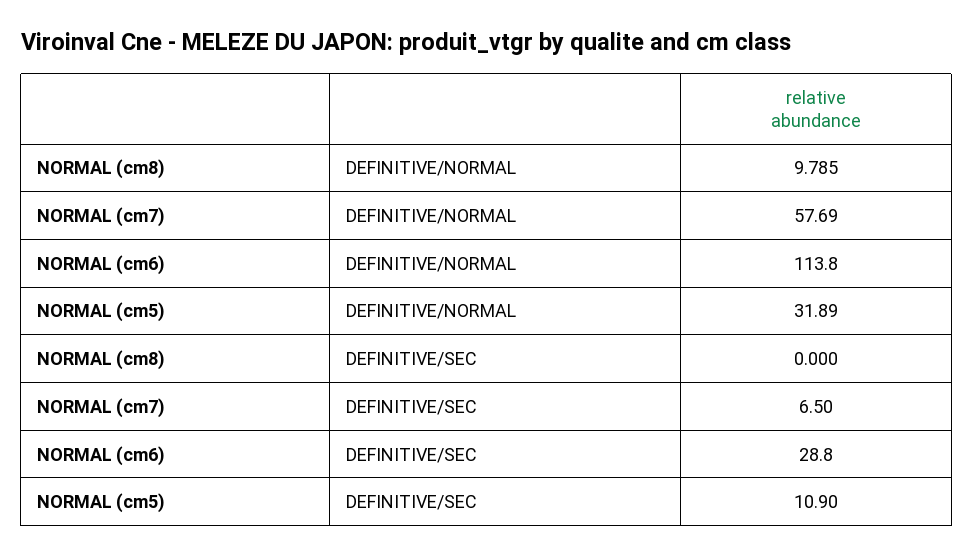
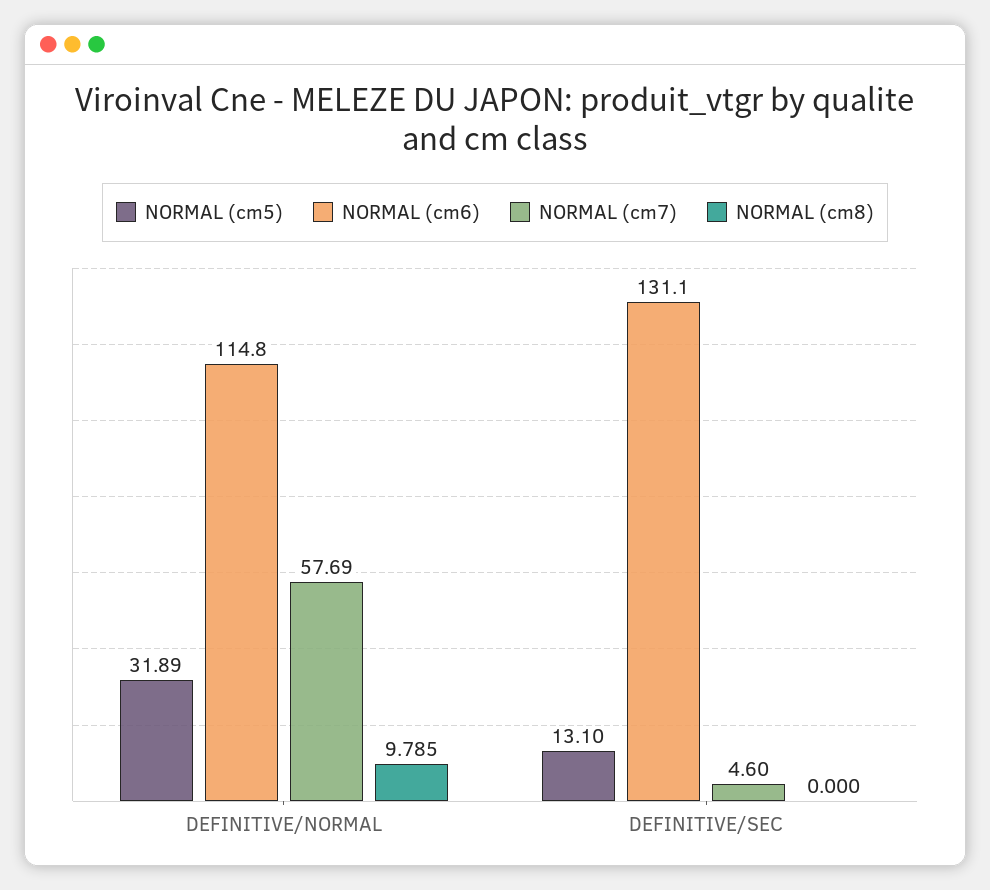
NORMAL (cm6), DEFINITIVE/NORMAL: 113.8 -> 114.8
NORMAL (cm7), DEFINITIVE/SEC: 6.5 -> 4.6
NORMAL (cm6), DEFINITIVE/SEC: 28.8 -> 131.1
NORMAL (cm5), DEFINITIVE/SEC: 10.9 -> 13.1

